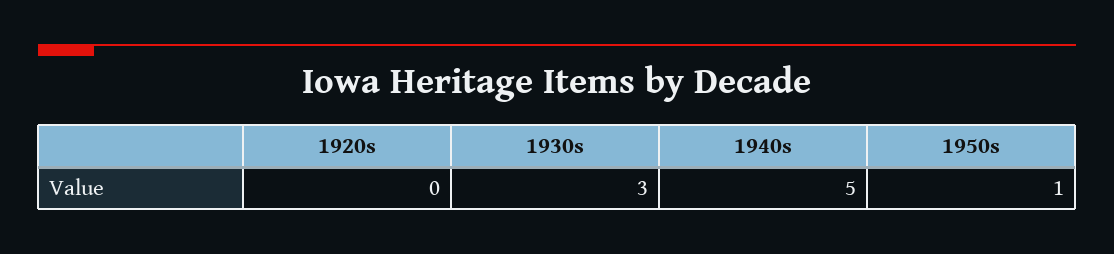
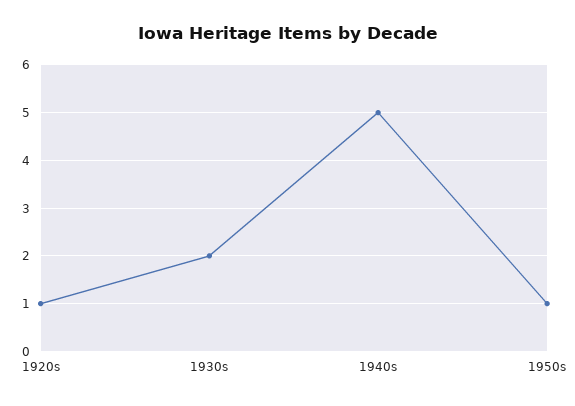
1920s: 0 -> 1
1930s: 3 -> 2

